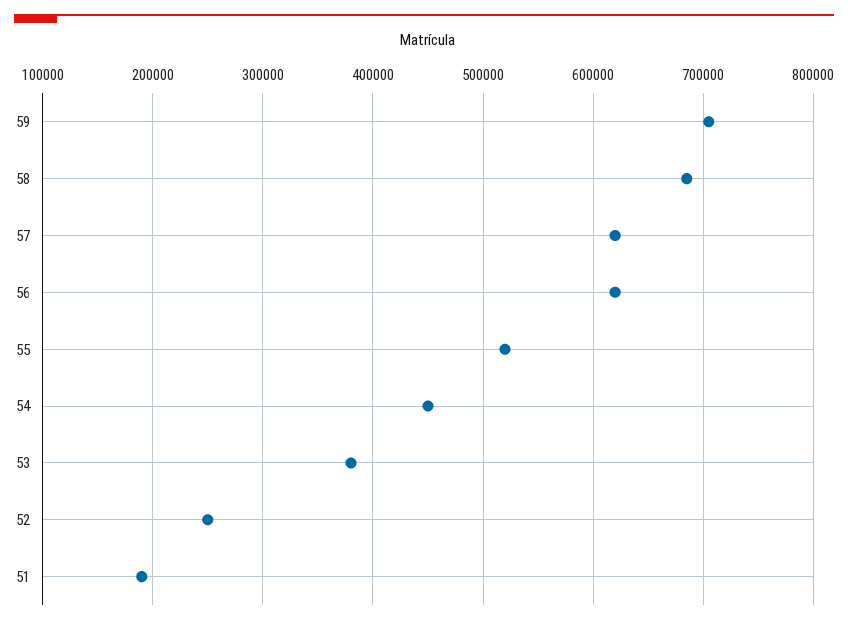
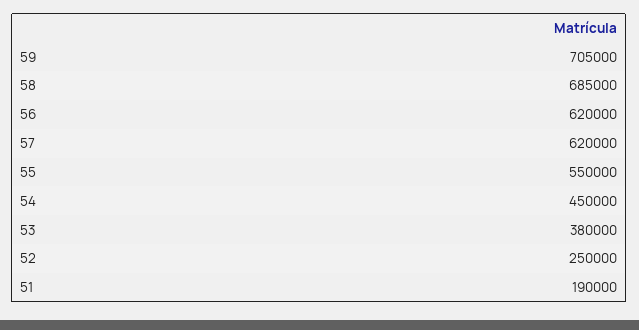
55: 520000 -> 550000

